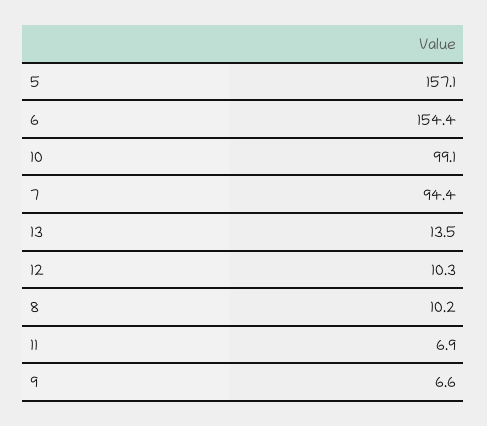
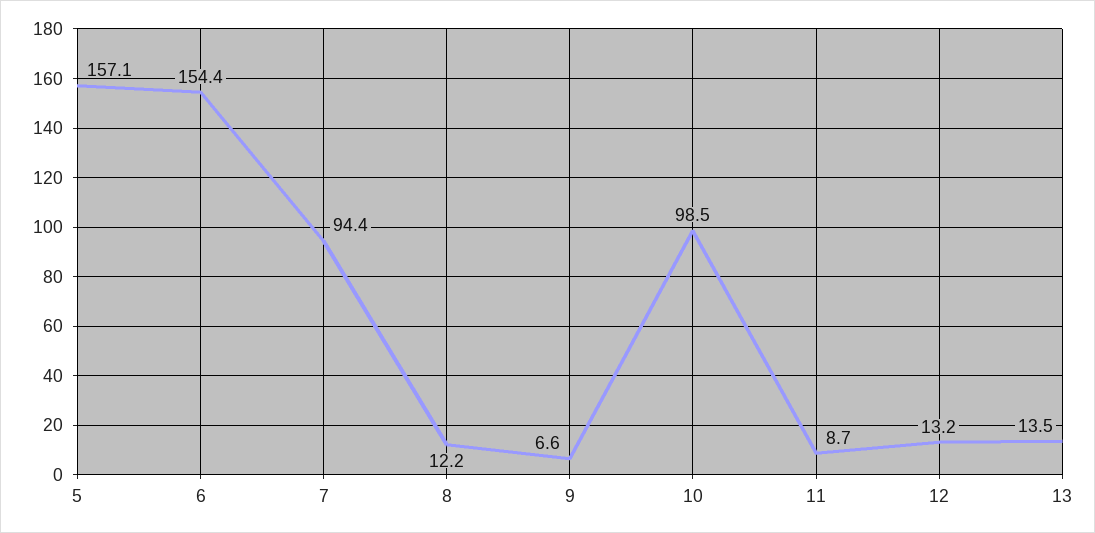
10: 99.1 -> 98.5
12: 10.3 -> 13.2
8: 10.2 -> 12.2
11: 6.9 -> 8.7

